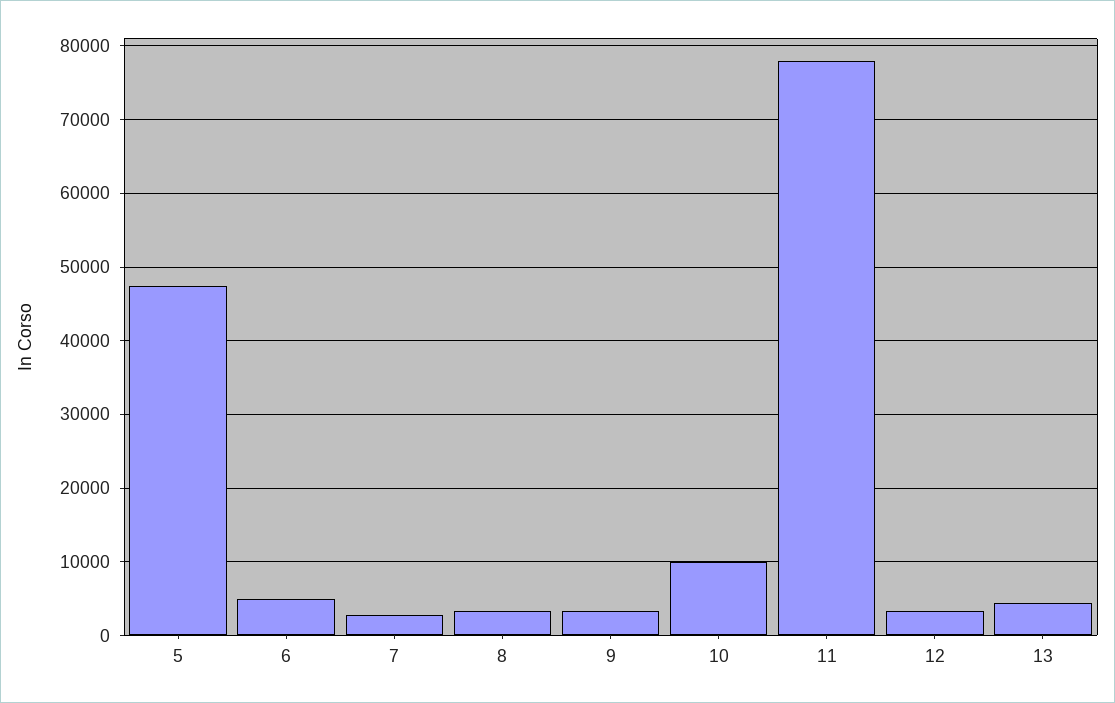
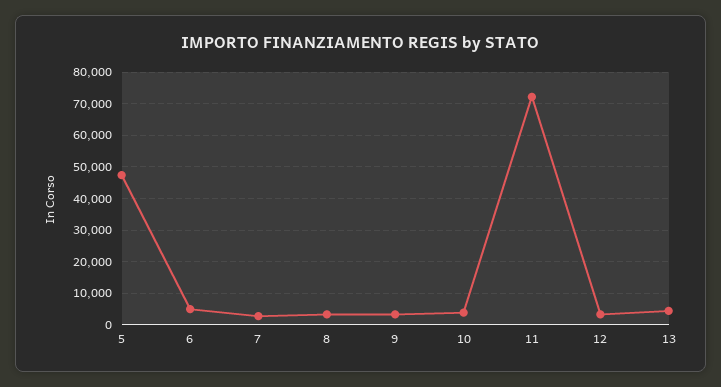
10: 10000 -> 4000
11: 78000 -> 72000

